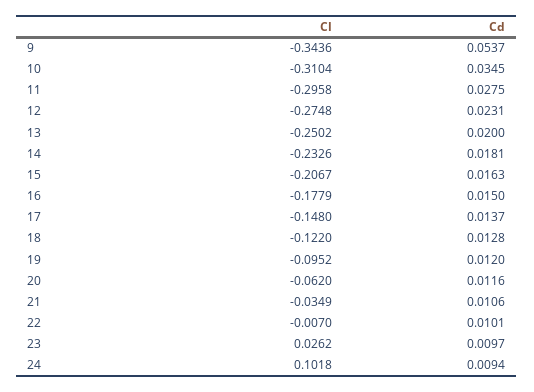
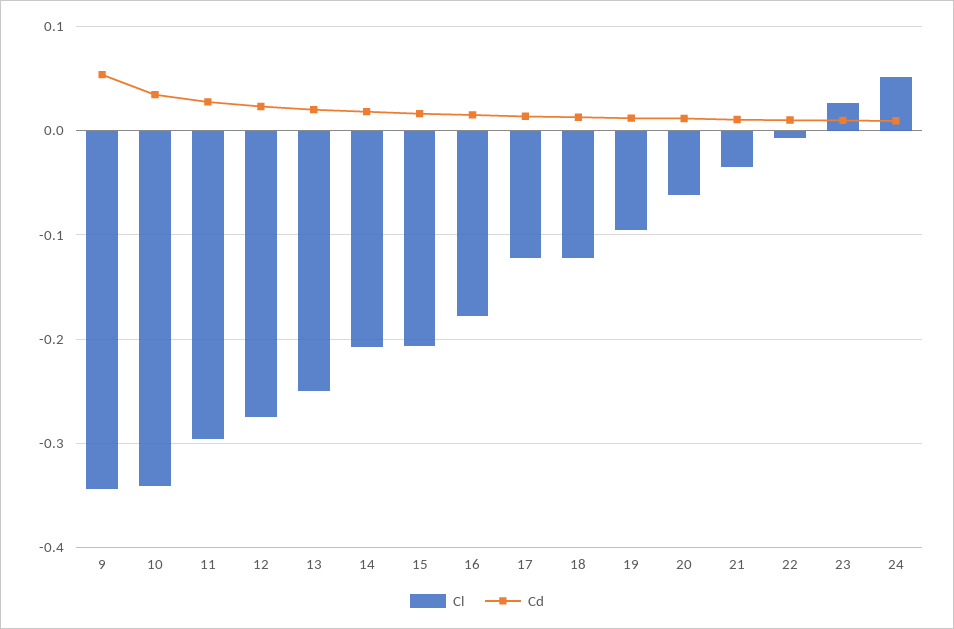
Cl, 10: -0.3104 -> -0.34
Cl, 14: -0.2326 -> -0.21
Cl, 17: -0.148 -> -0.12
Cl, 24: 0.1018 -> 0.05

